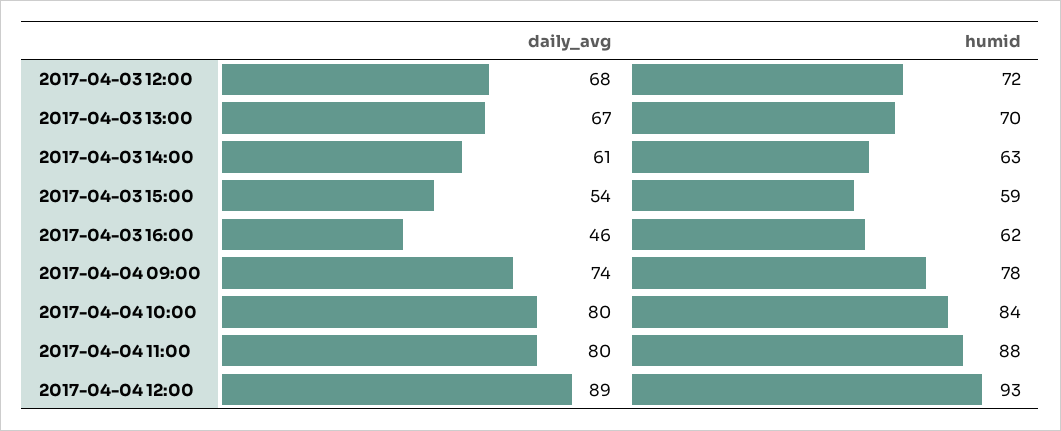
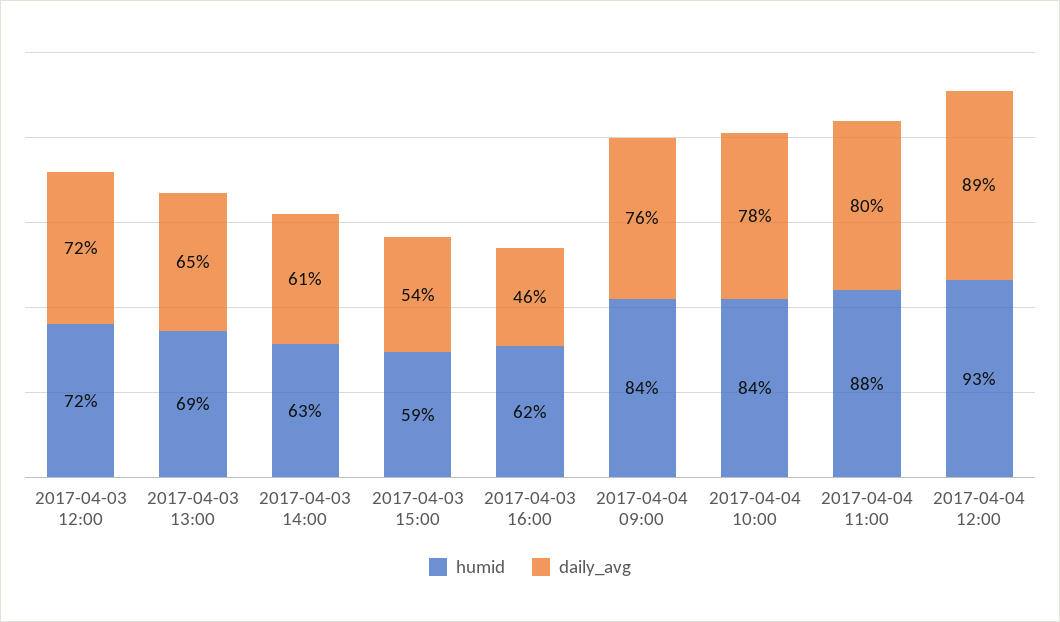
daily_avg, 2017-04-03 12:00: 68 -> 72
daily_avg, 2017-04-03 13:00: 67 -> 65
humid, 2017-04-03 13:00: 70 -> 69
daily_avg, 2017-04-04 09:00: 74 -> 76
humid, 2017-04-04 09:00: 78 -> 84
daily_avg, 2017-04-04 10:00: 80 -> 78

